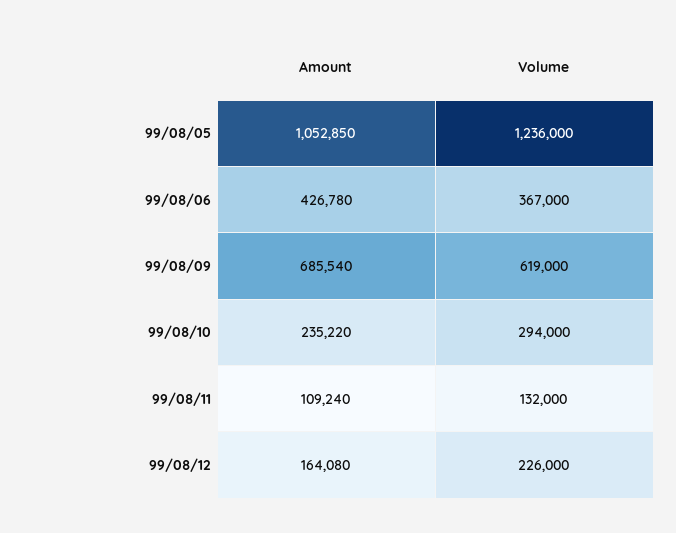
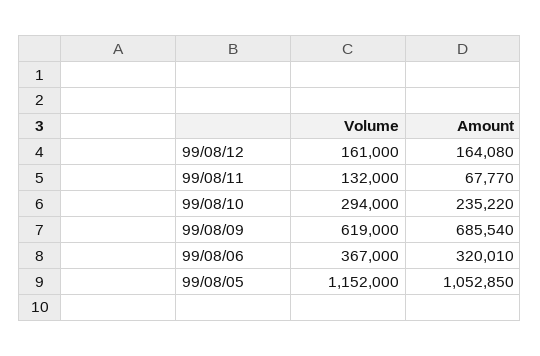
Volume, 99/08/05: 1236000 -> 1152000
Amount, 99/08/06: 426780 -> 320010
Amount, 99/08/11: 109240 -> 67770
Volume, 99/08/12: 226000 -> 161000

